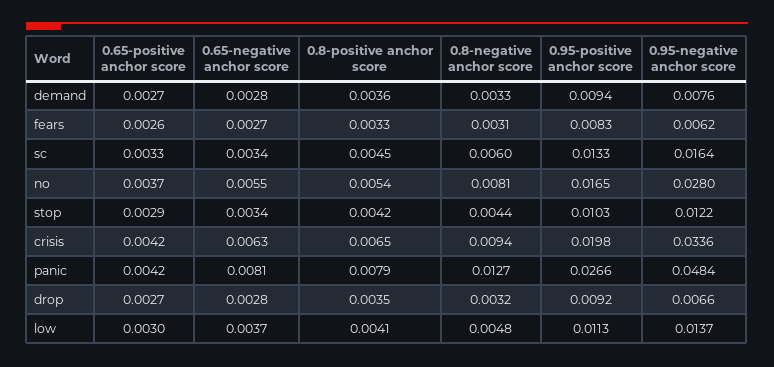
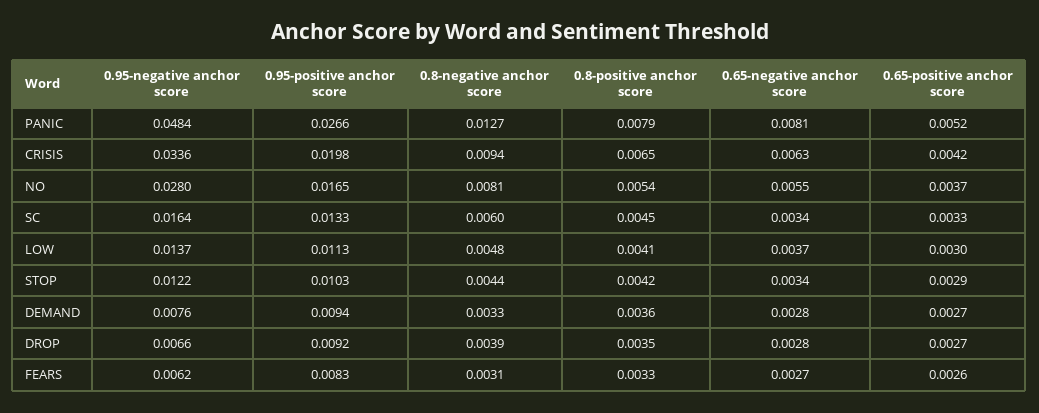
0.65-positive anchor score, panic: 0.0042 -> 0.0052
0.8-negative anchor score, drop: 0.0032 -> 0.0039

